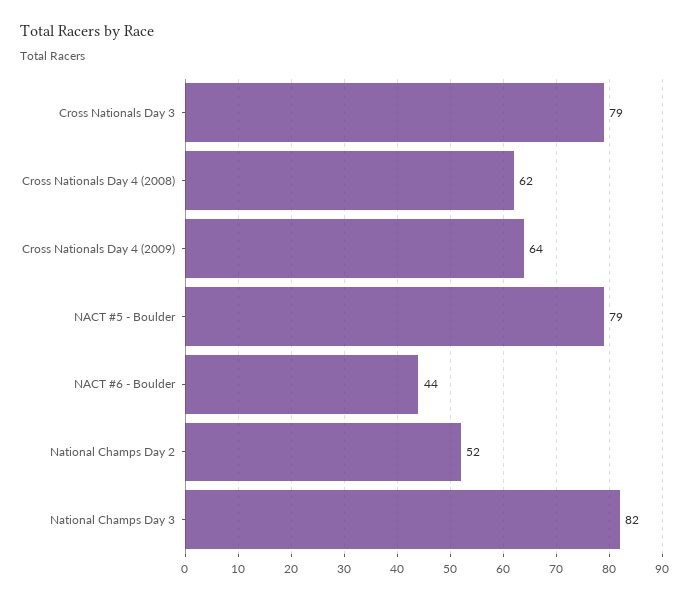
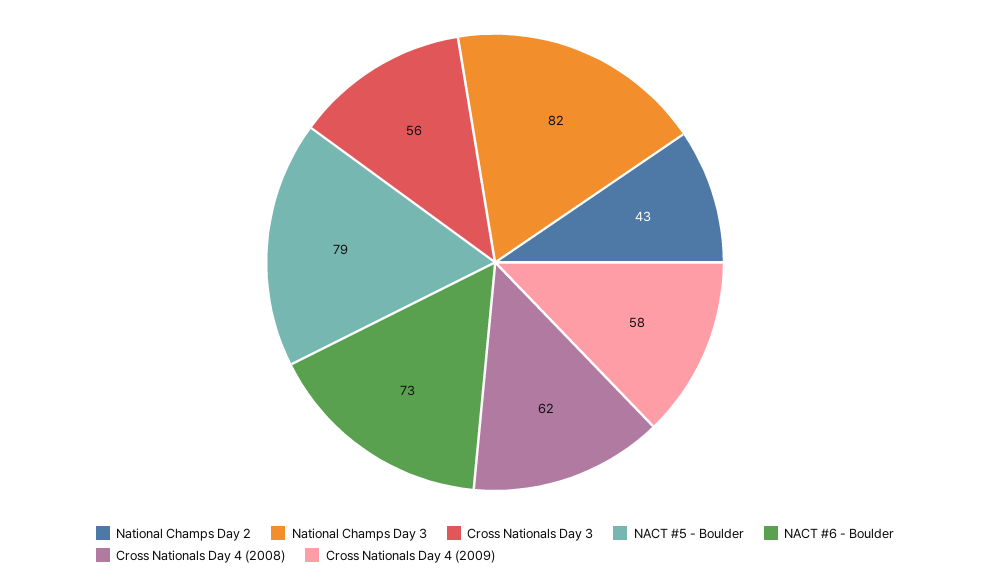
Cross Nationals Day 3: 79 -> 56
Cross Nationals Day 4 (2009): 64 -> 58
NACT #6 - Boulder: 44 -> 73
National Champs Day 2: 52 -> 43

